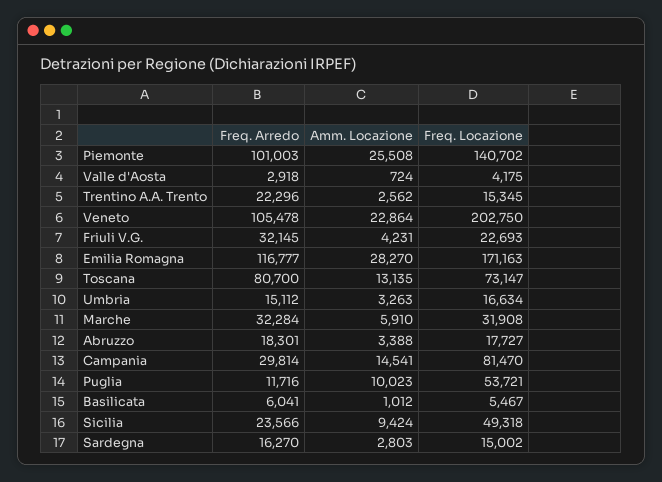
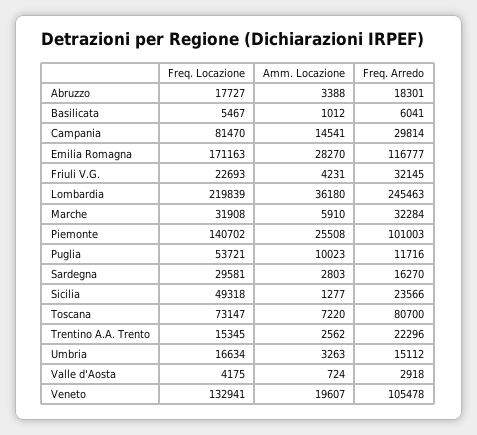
Amm. Locazione, Veneto: 22864 -> 19607
Freq. Locazione, Veneto: 202750 -> 132941
Amm. Locazione, Toscana: 13135 -> 7220
Amm. Locazione, Sicilia: 9424 -> 1277
Freq. Locazione, Sardegna: 15002 -> 29581
Freq. Locazione, Lombardia: none -> 219839
Amm. Locazione, Lombardia: none -> 36180
Freq. Arredo, Lombardia: none -> 245463

